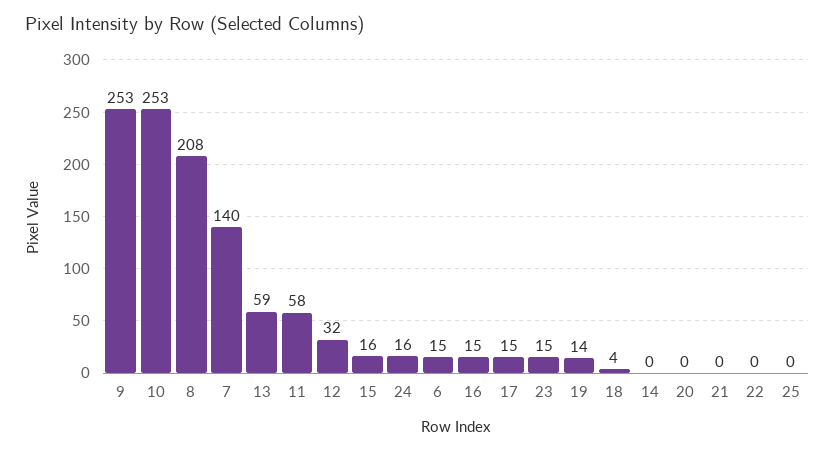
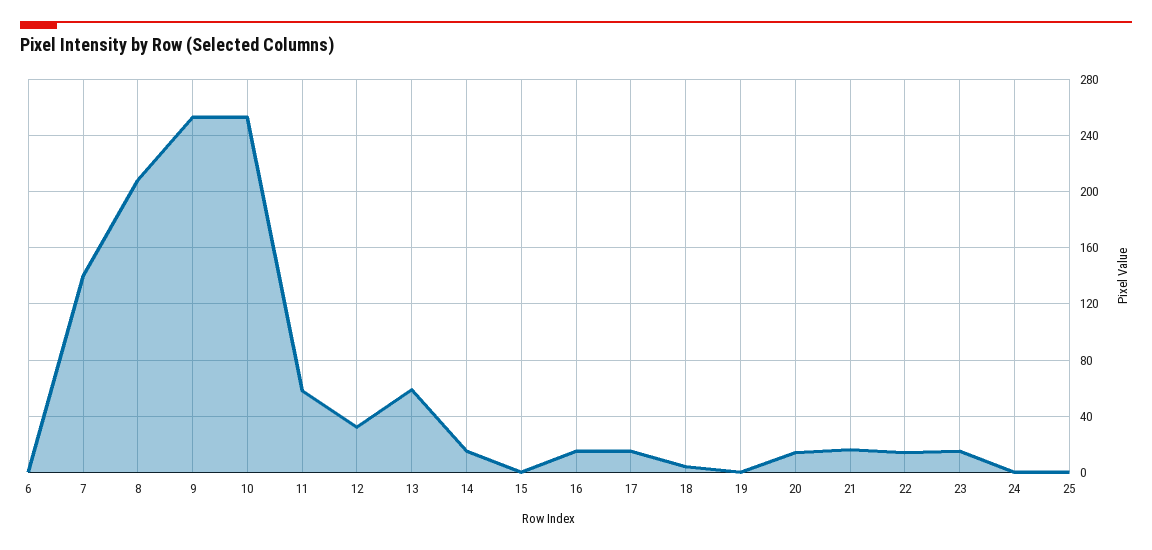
15: 16 -> 0
24: 16 -> 0
6: 15 -> 0
19: 14 -> 0
14: 0 -> 15
20: 0 -> 15
21: 0 -> 15
22: 0 -> 15

